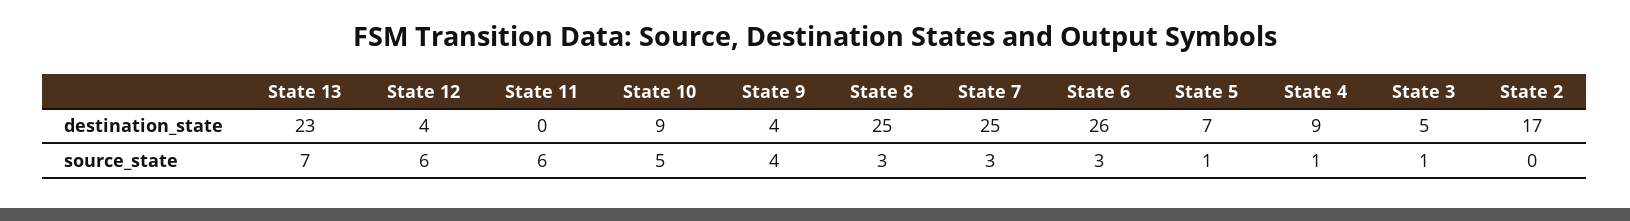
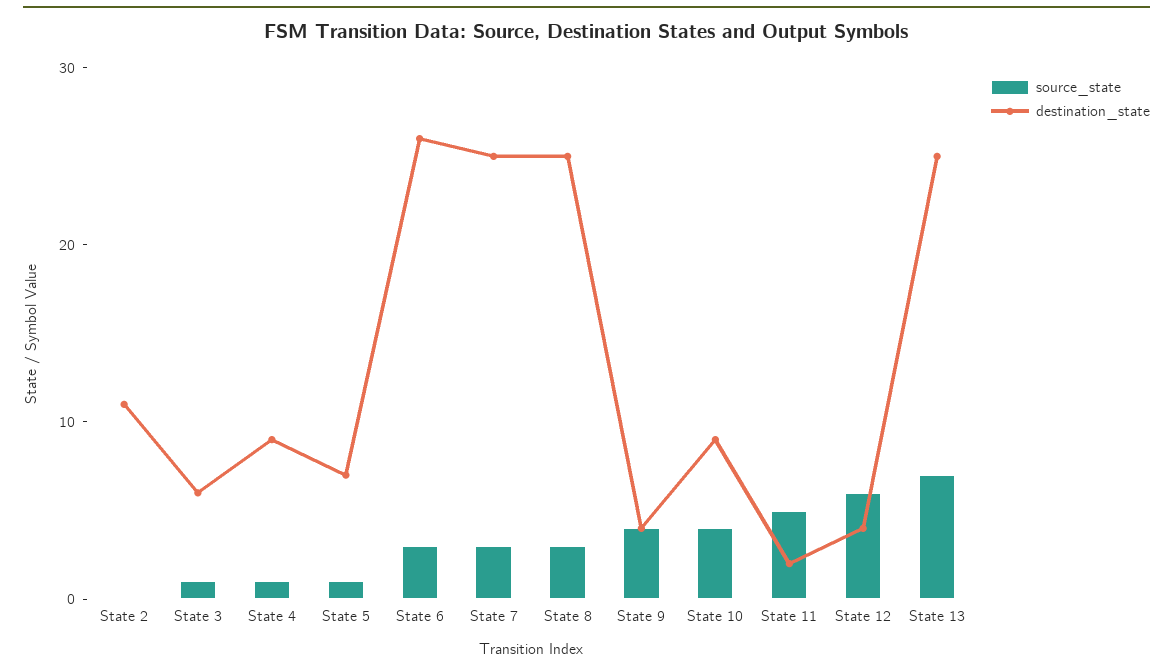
destination_state, State 13: 23 -> 25
destination_state, State 11: 0 -> 2
destination_state, State 3: 5 -> 6
destination_state, State 2: 17 -> 11
source_state, State 11: 6 -> 5
source_state, State 10: 5 -> 4

